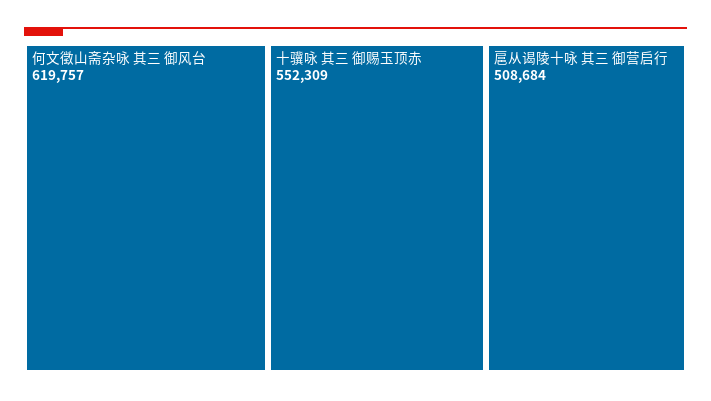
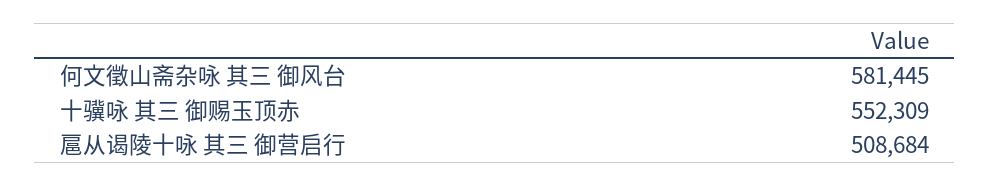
何文徵山斋杂咏 其三 御风台: 619757 -> 581445

